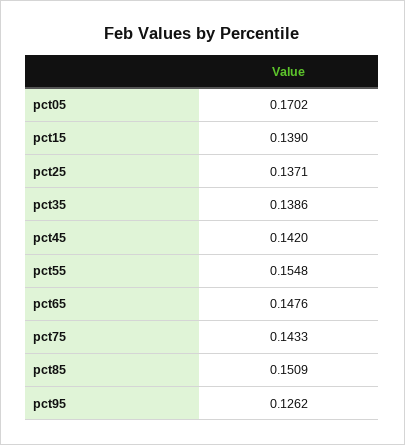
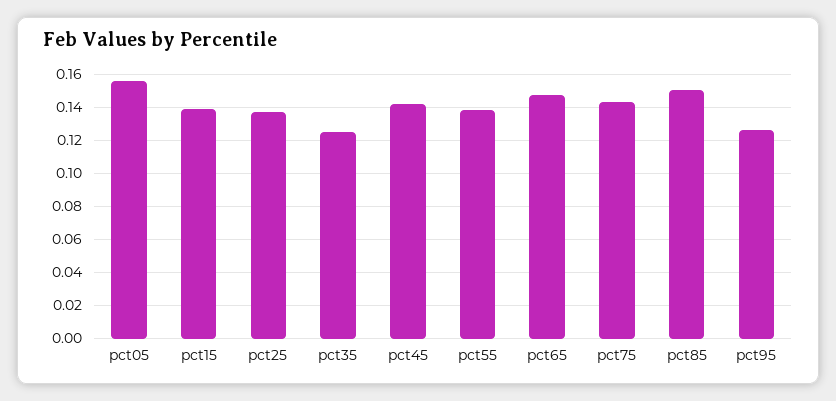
pct05: 0.1702 -> 0.155
pct35: 0.1386 -> 0.125
pct55: 0.1548 -> 0.14

